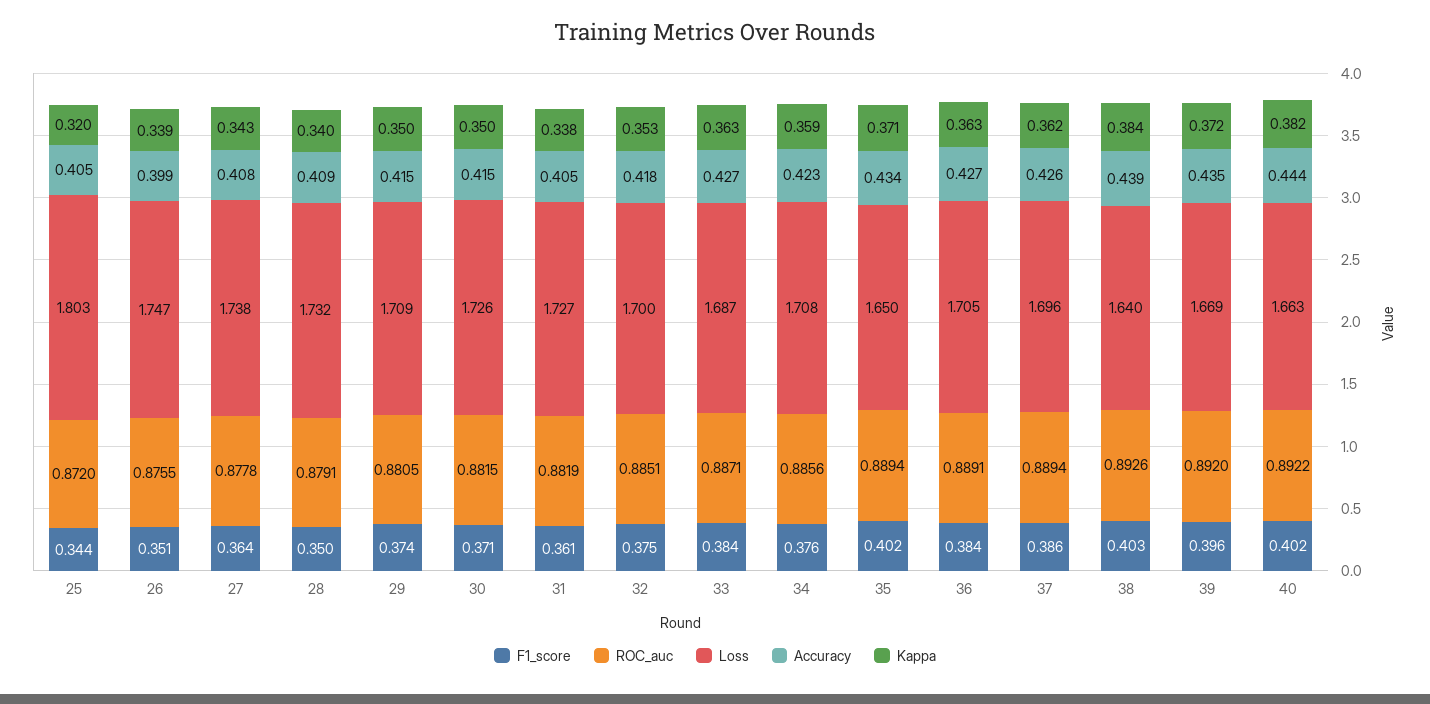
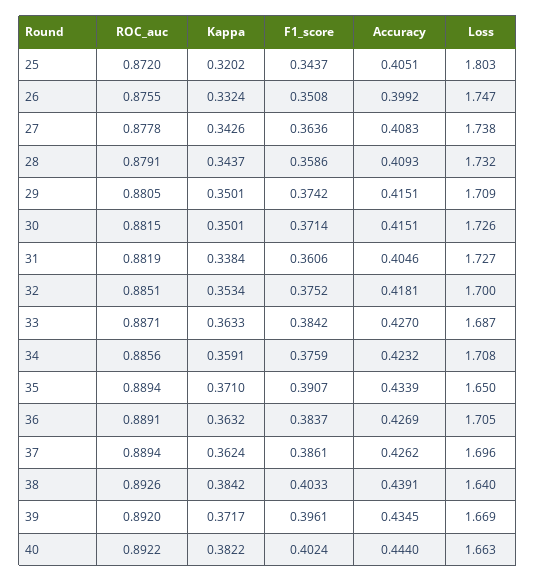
Kappa, 26: 0.339 -> 0.3324
F1_score, 28: 0.35 -> 0.3586
Kappa, 28: 0.34 -> 0.3437
F1_score, 35: 0.402 -> 0.3907

